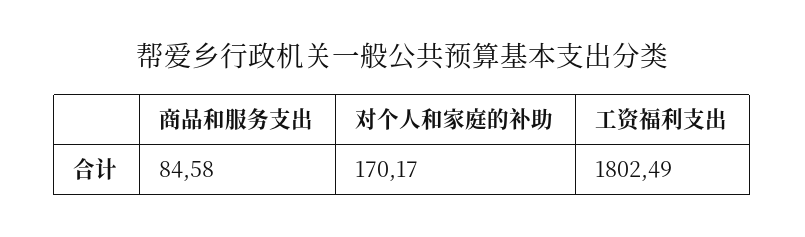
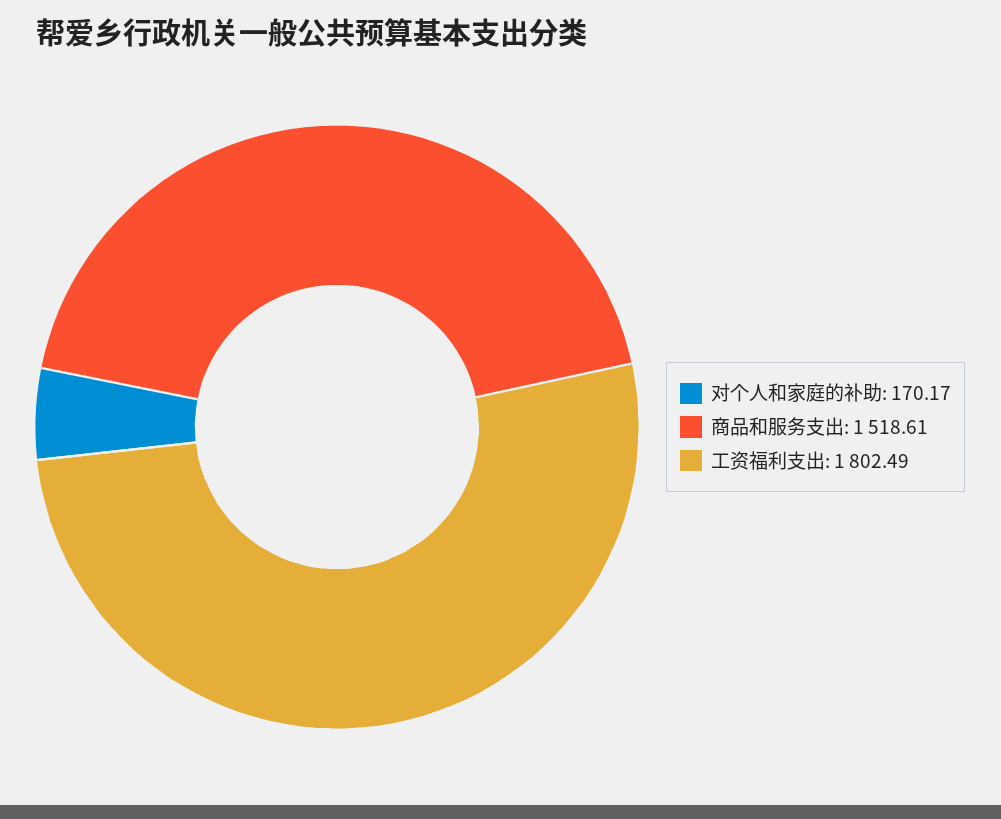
商品和服务支出: 84.58 -> 1518.61

